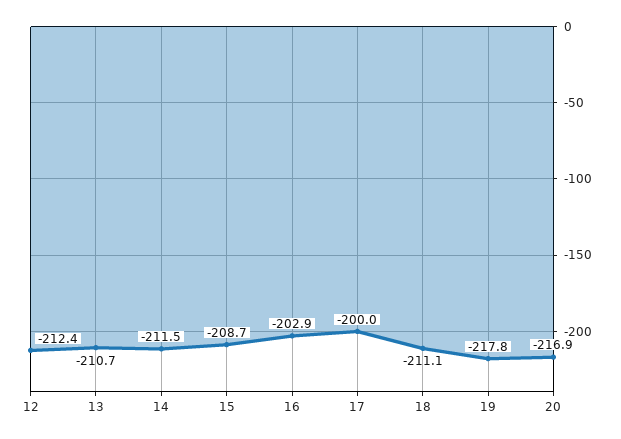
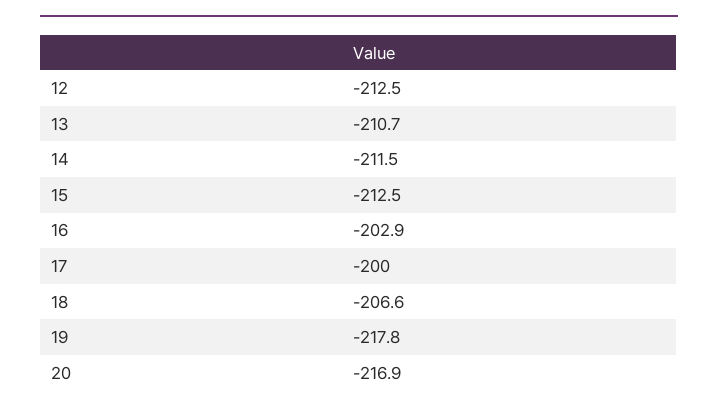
12: -212.4 -> -212.5
15: -208.7 -> -212.5
18: -211.1 -> -206.6

